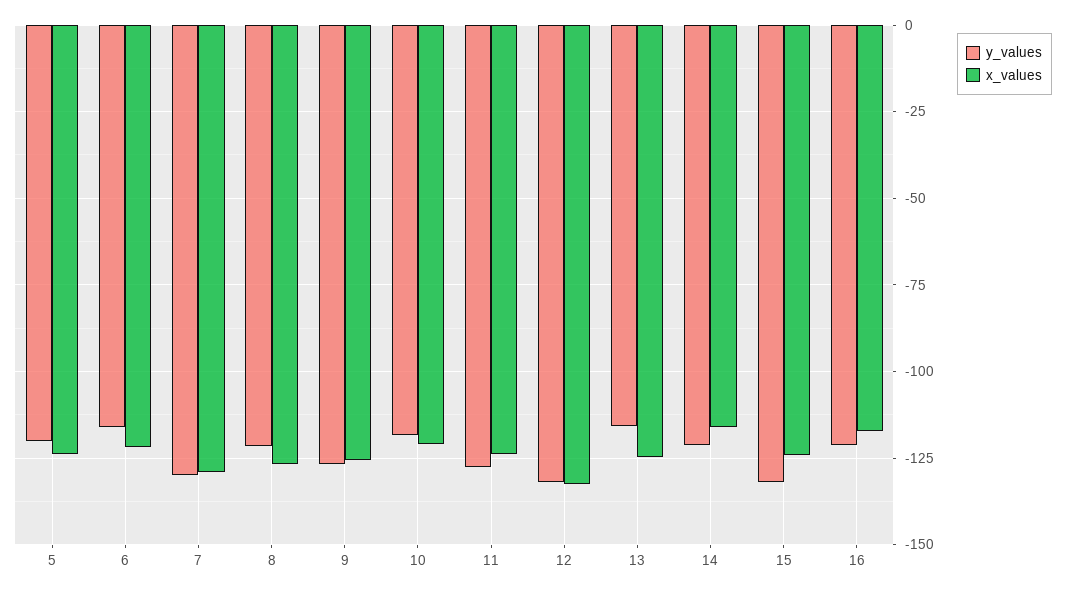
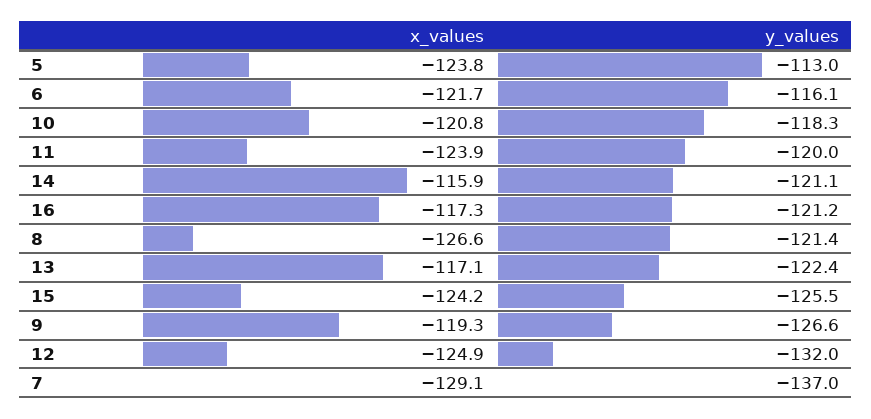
y_values, 5: -120 -> -113
y_values, 7: -130 -> -137
x_values, 9: -125 -> -119.3
y_values, 11: -127.5 -> -120
x_values, 12: -132.5 -> -124.9
y_values, 13: -115 -> -122.4
x_values, 13: -125 -> -117.1
y_values, 15: -132.5 -> -125.5

